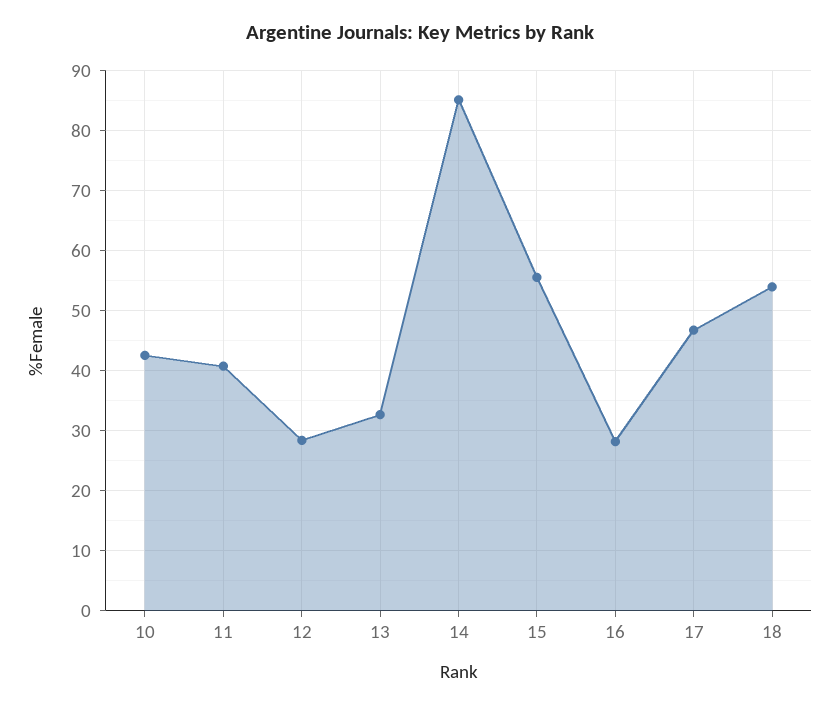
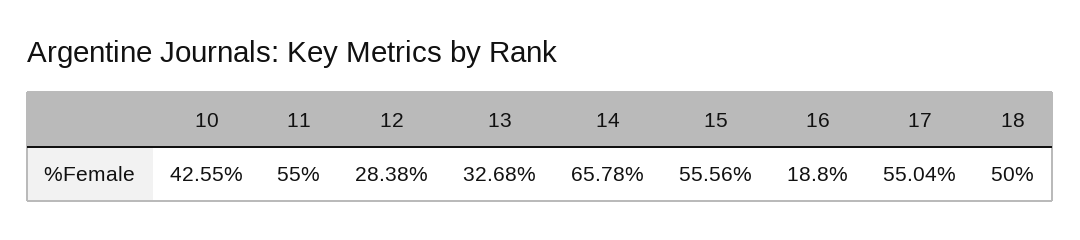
11: 41 -> 55
14: 85 -> 65.78
16: 28 -> 18.8
17: 47 -> 55.04
18: 54 -> 50

